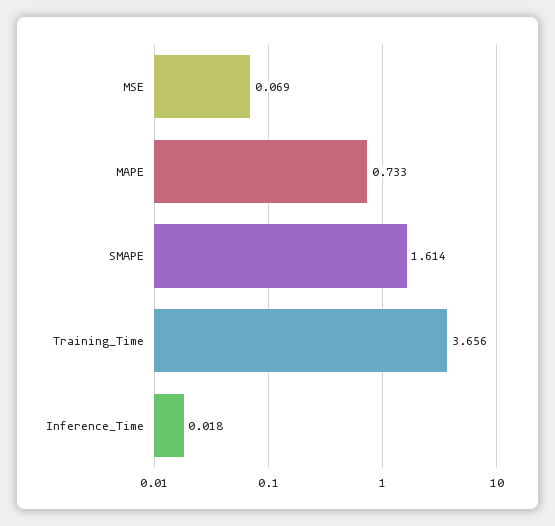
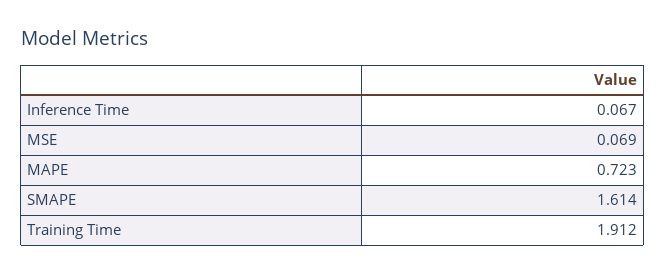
MAPE: 0.733 -> 0.723
Training_Time: 3.656 -> 1.912
Inference_Time: 0.018 -> 0.067

